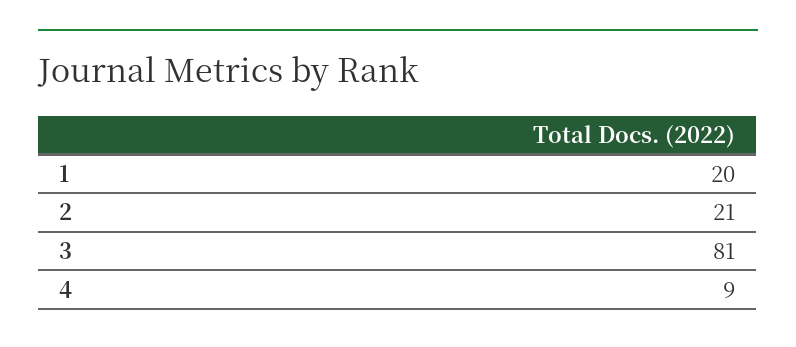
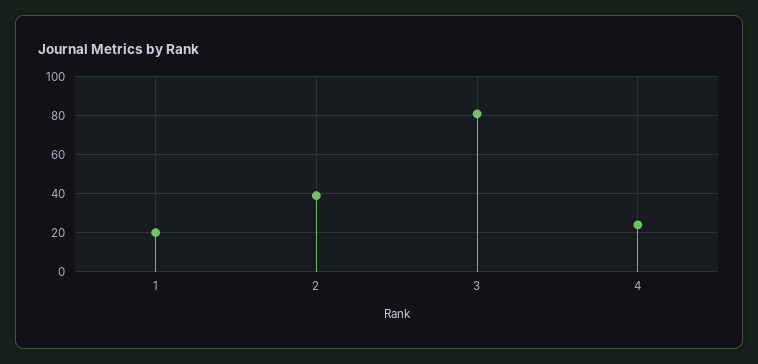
2: 21 -> 40
4: 9 -> 25

